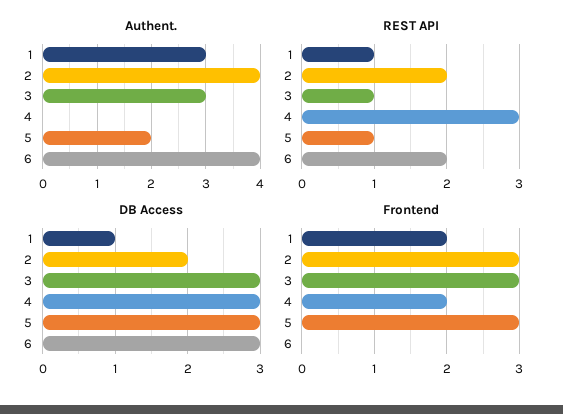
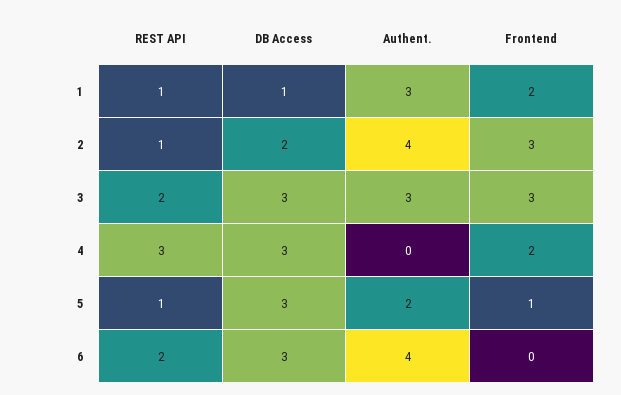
REST API, 2: 2 -> 1
REST API, 3: 1 -> 2
Frontend, 5: 3 -> 1

